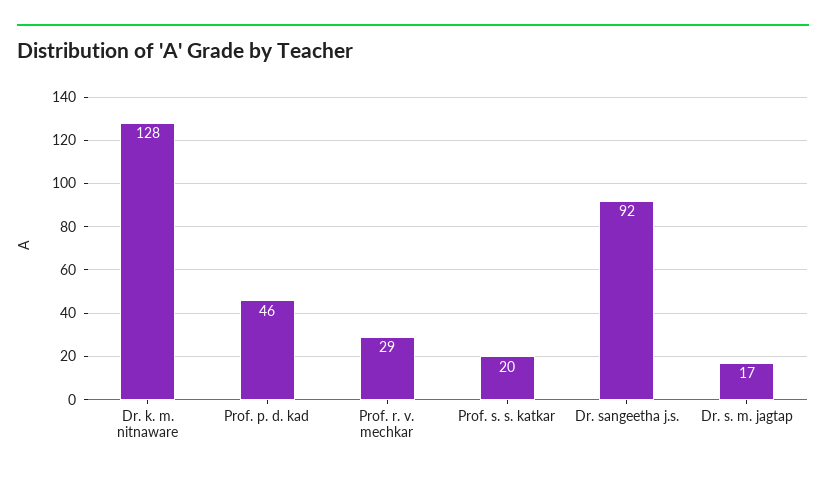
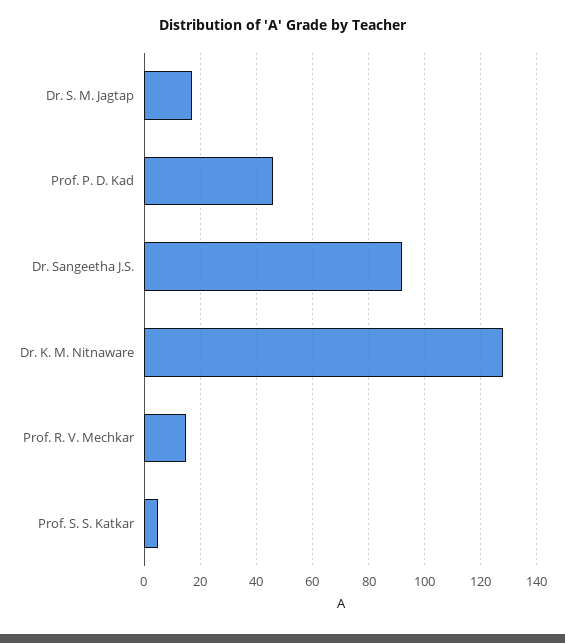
Prof. r. v. mechkar: 29 -> 15
Prof. s. s. katkar: 20 -> 5

